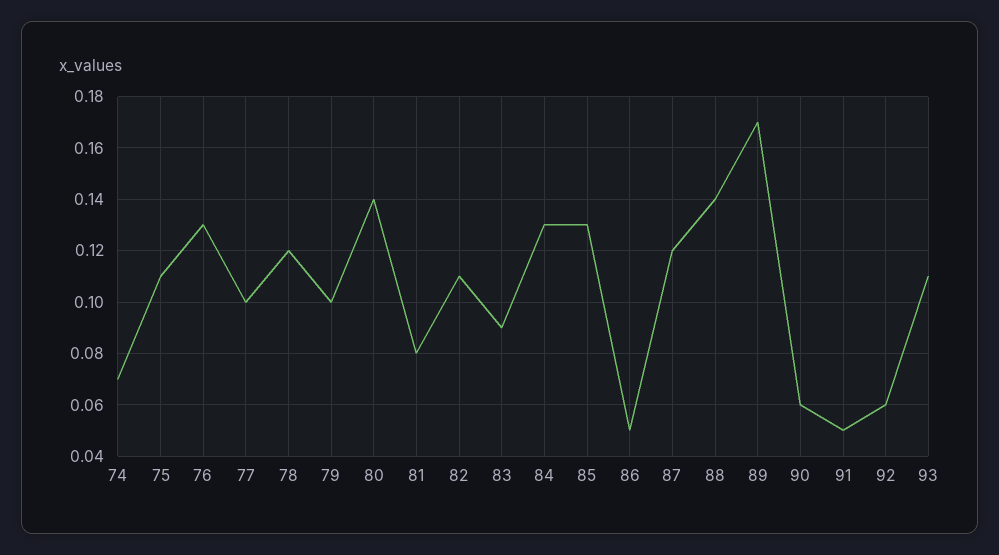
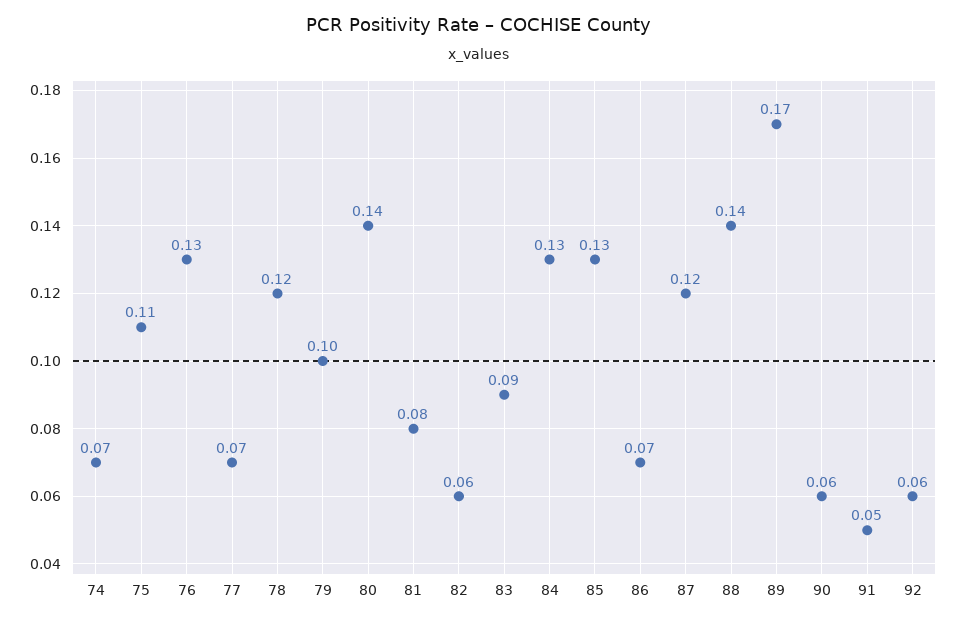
77: 0.1 -> 0.07
82: 0.11 -> 0.06
86: 0.05 -> 0.07
93: 0.11 -> none

